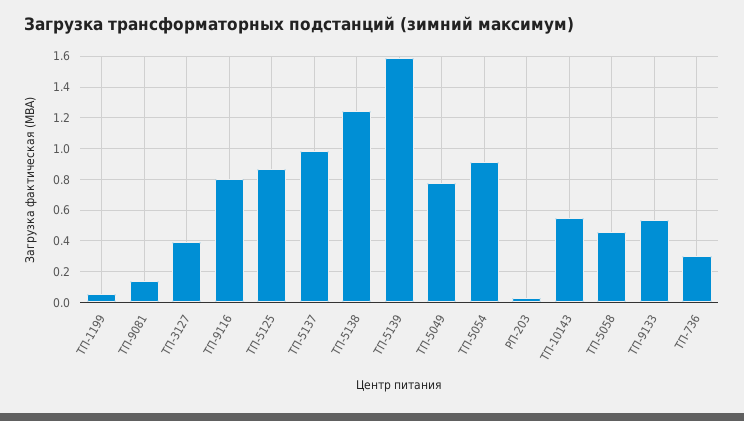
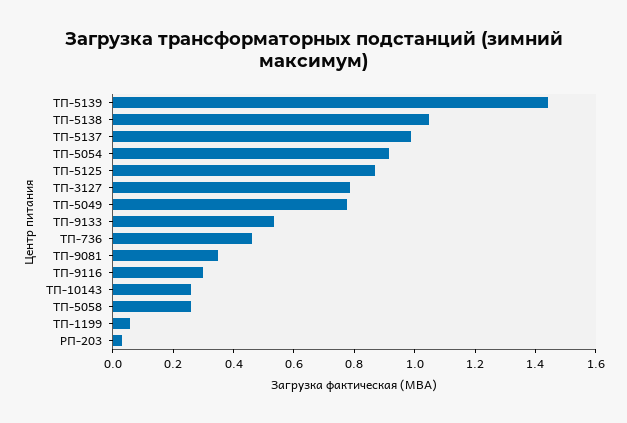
ТП-9081: 0.15 -> 0.35
ТП-3127: 0.4 -> 0.8
ТП-9116: 0.8 -> 0.3
ТП-5138: 1.25 -> 1.05
ТП-5139: 1.6 -> 1.45
ТП-10143: 0.55 -> 0.25
ТП-5058: 0.45 -> 0.25
ТП-736: 0.3 -> 0.45

